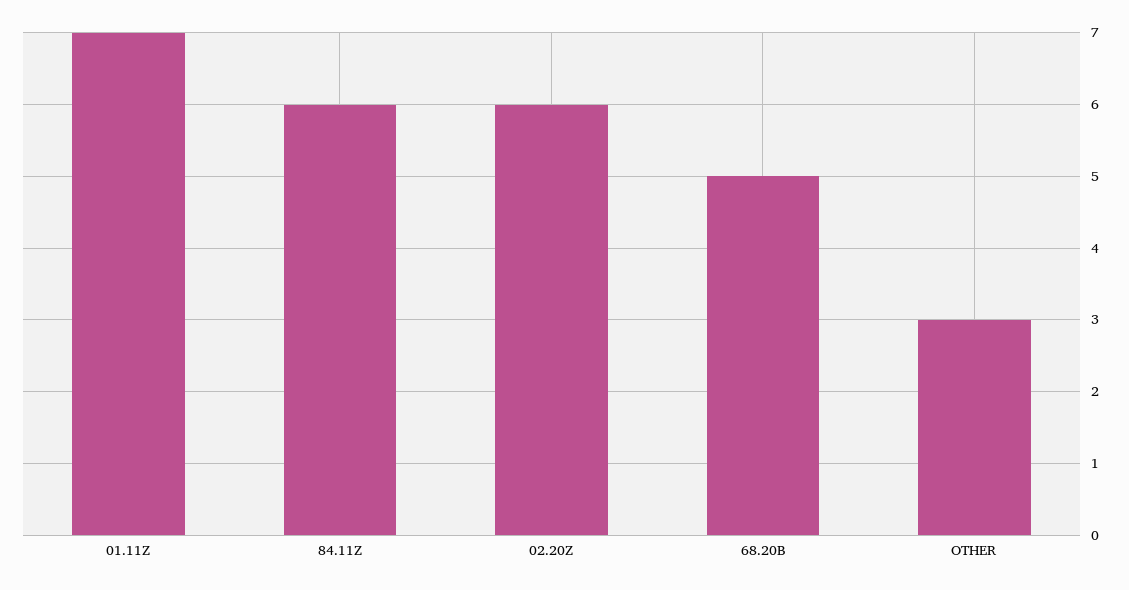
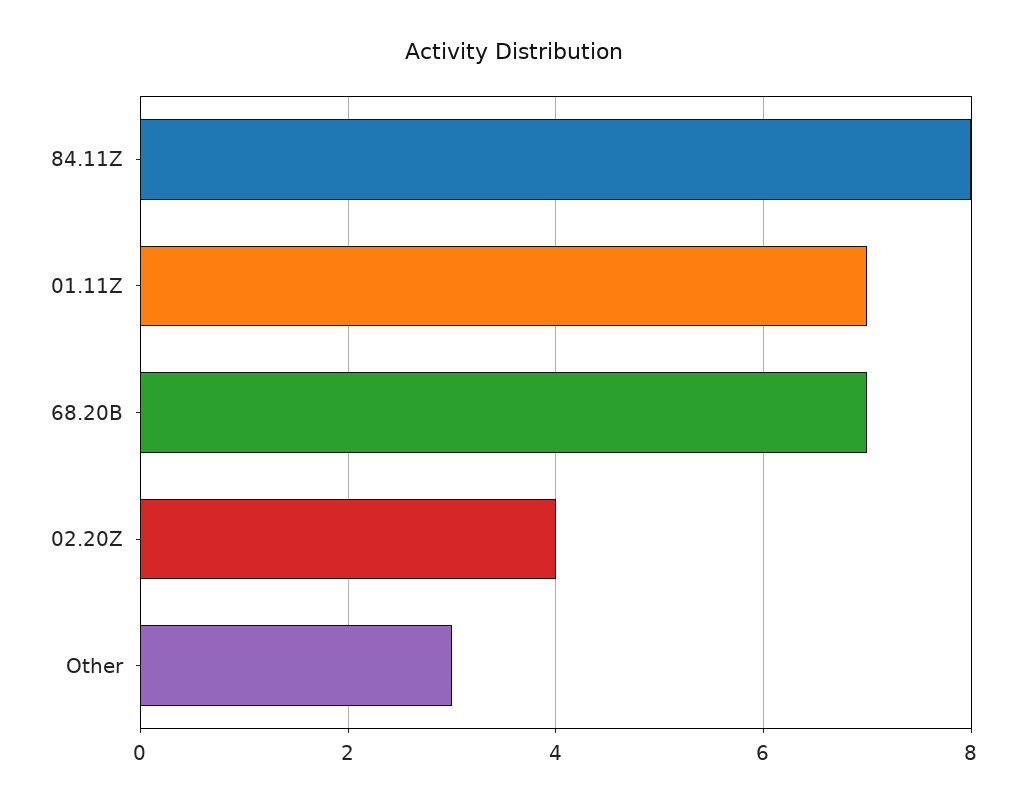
84.11Z: 6 -> 8
02.20Z: 6 -> 4
68.20B: 5 -> 7

